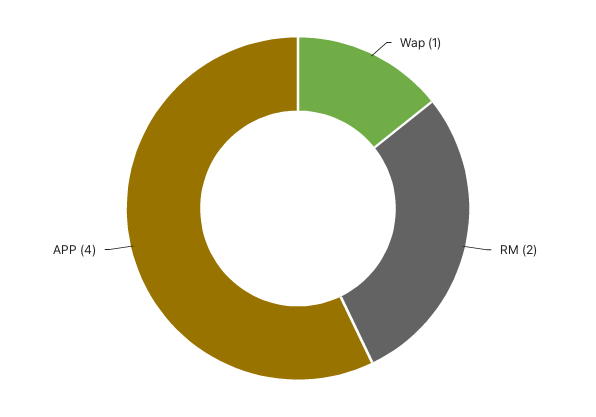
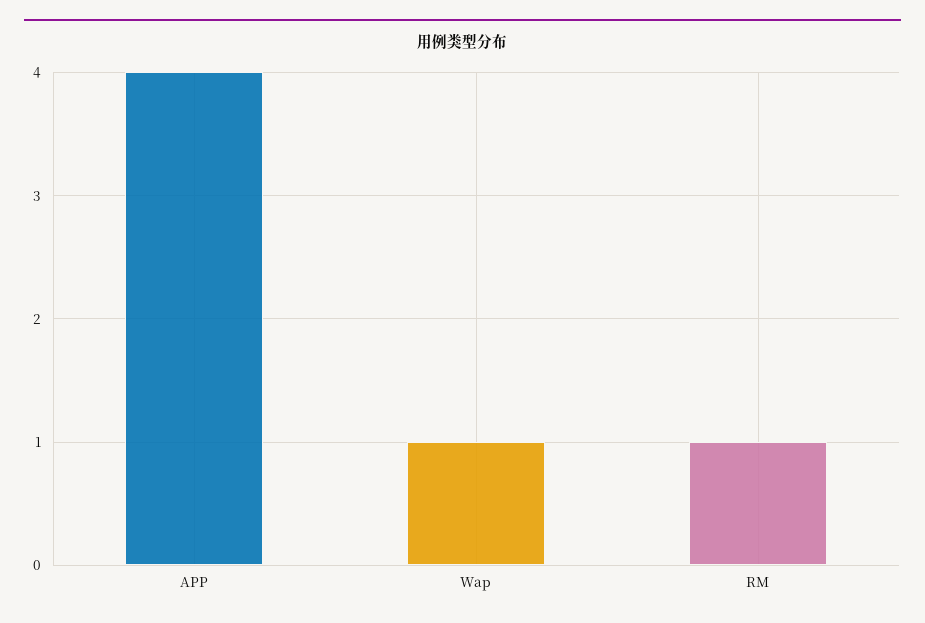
RM: 2 -> 1

